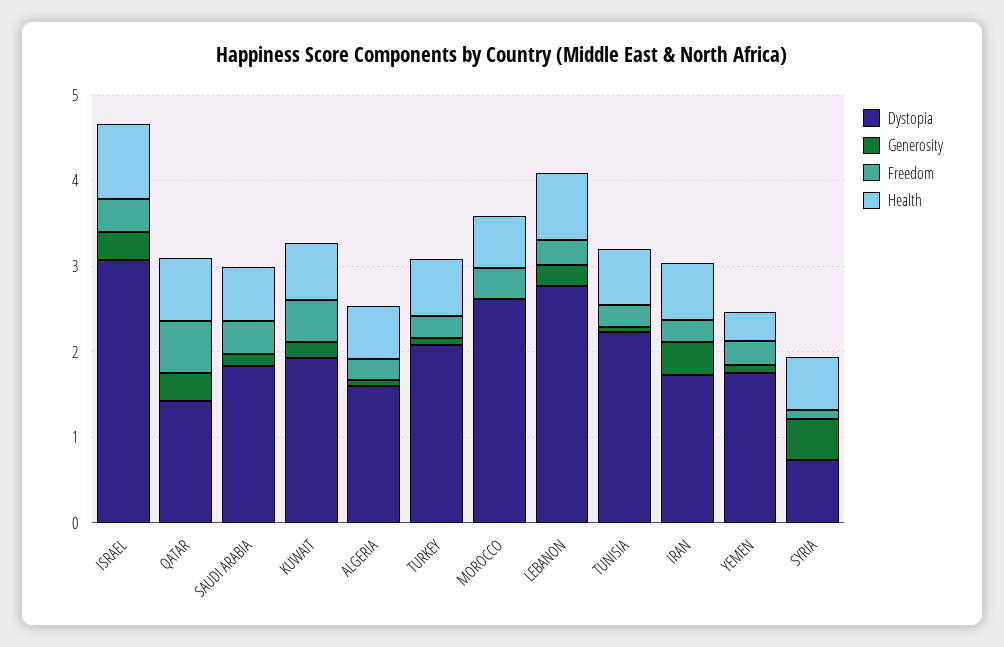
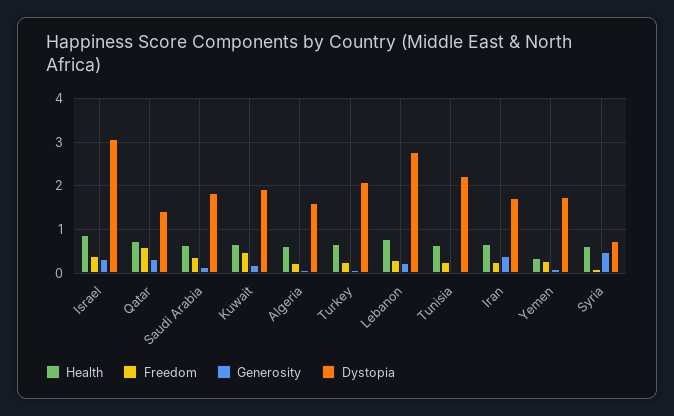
Dystopia, MOROCCO: 2.6 -> none
Generosity, MOROCCO: 0 -> none
Freedom, MOROCCO: 0.4 -> none
Health, MOROCCO: 0.6 -> none

